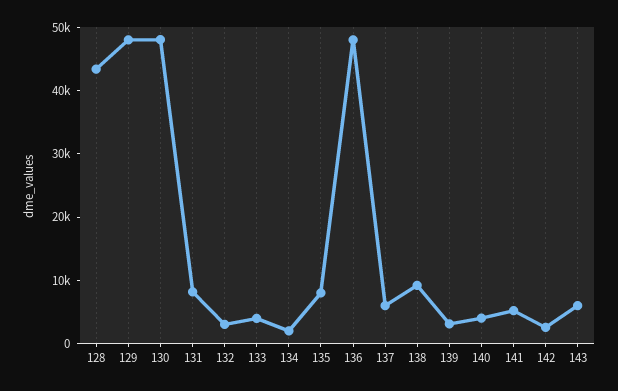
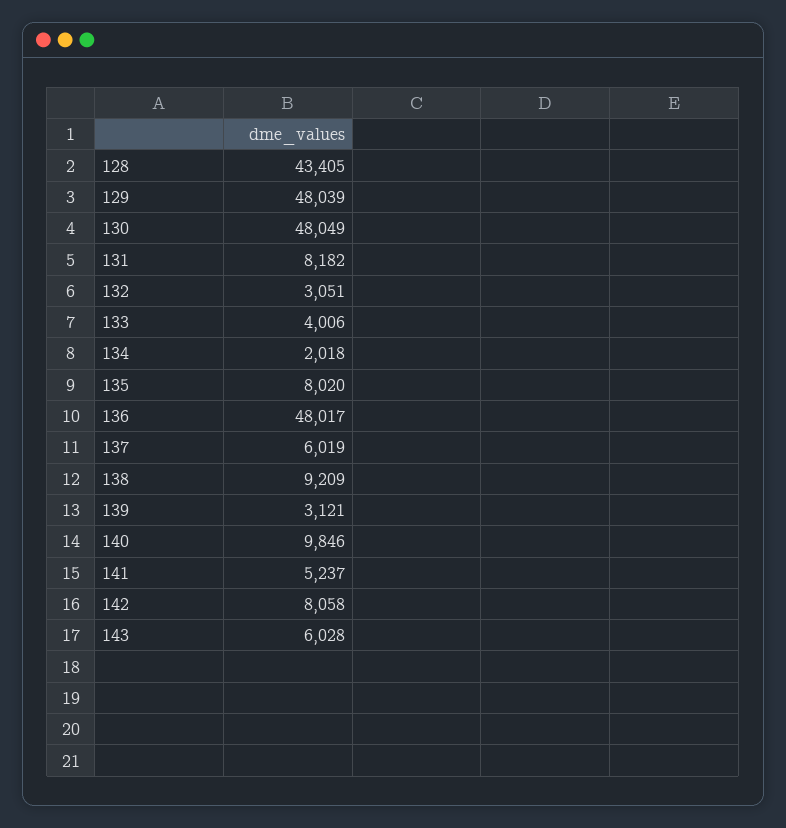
140: 4000 -> 9846
142: 2000 -> 8058

